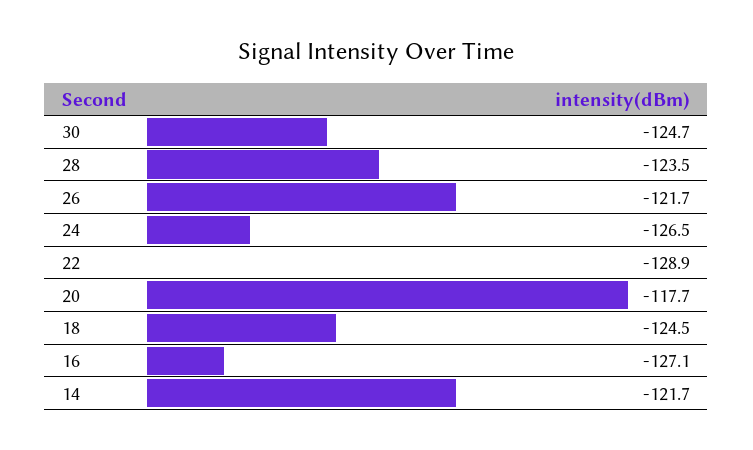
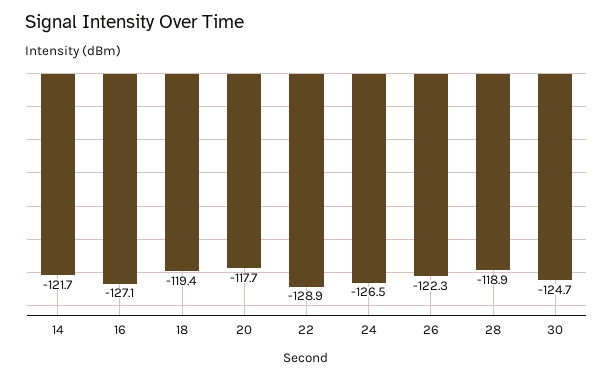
28: -123.5 -> -118.9
26: -121.7 -> -122.3
18: -124.5 -> -119.4

